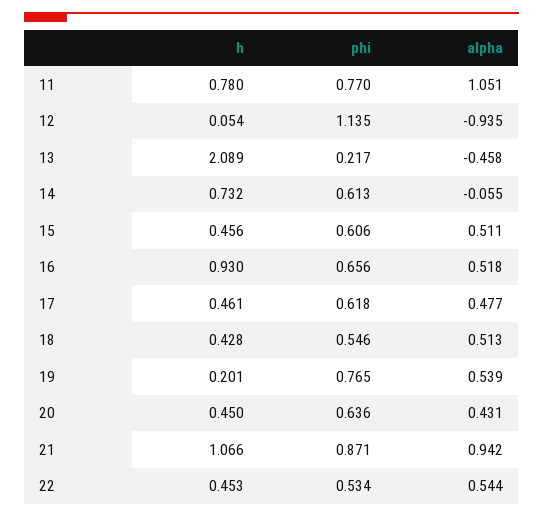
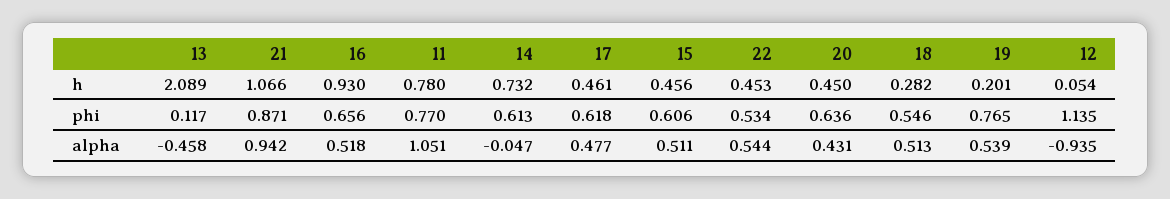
phi, 13: 0.217 -> 0.117
alpha, 14: -0.055 -> -0.047
h, 18: 0.428 -> 0.282

